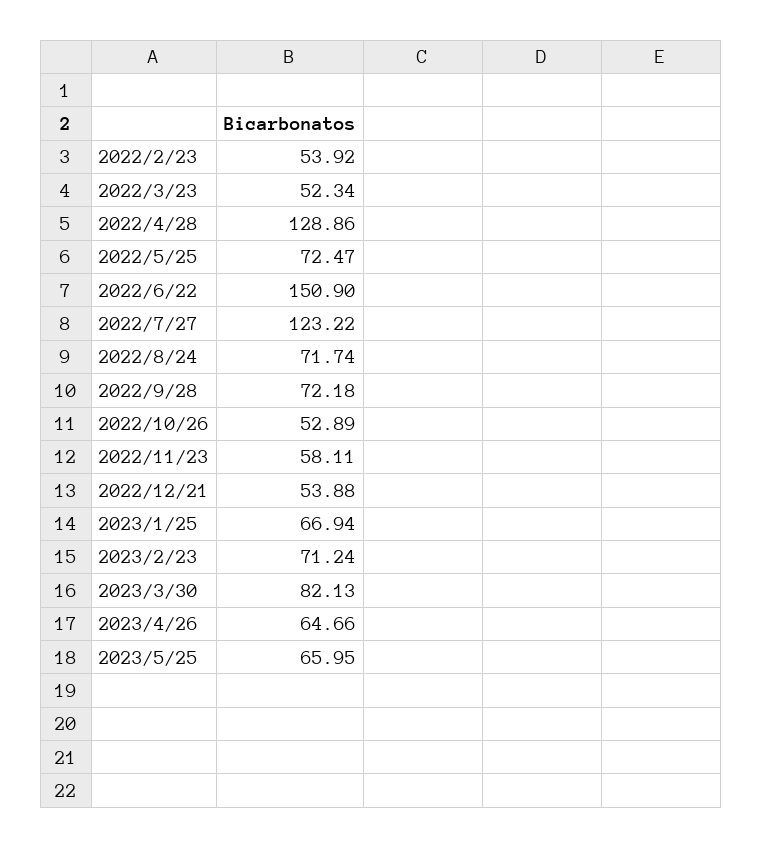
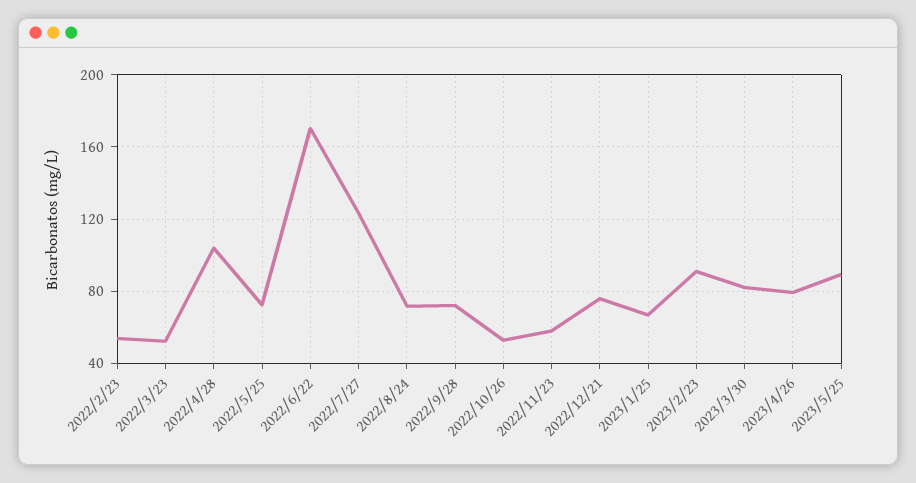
2022/4/28: 128.86 -> 105
2022/6/22: 150.9 -> 170
2022/12/21: 53.88 -> 75
2023/2/23: 71.24 -> 90
2023/4/26: 64.66 -> 80
2023/5/25: 65.95 -> 90

